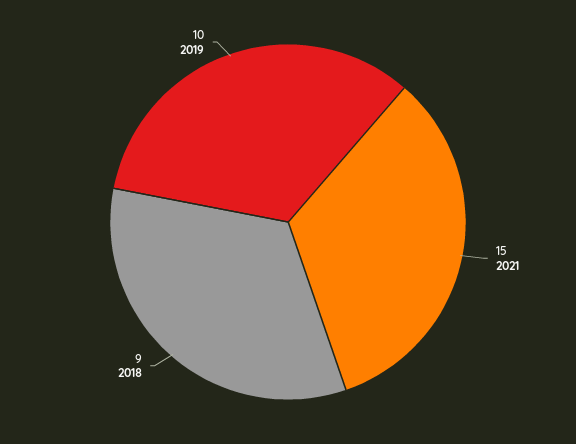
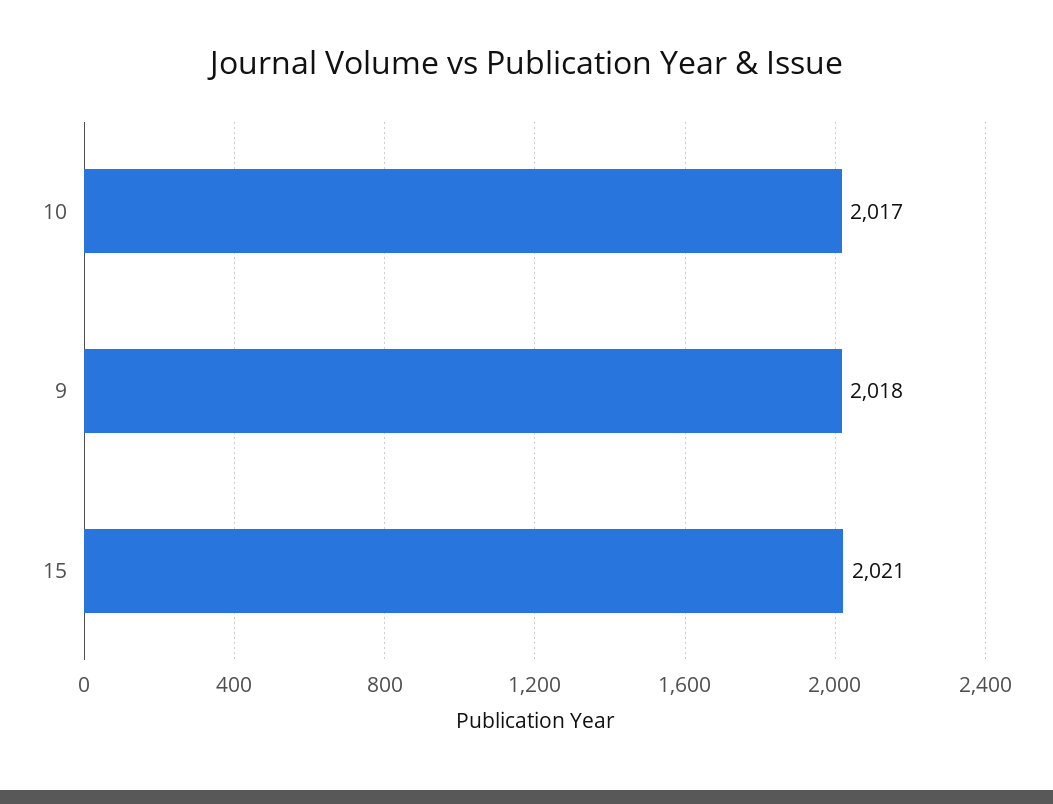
10: 2019 -> 2017

